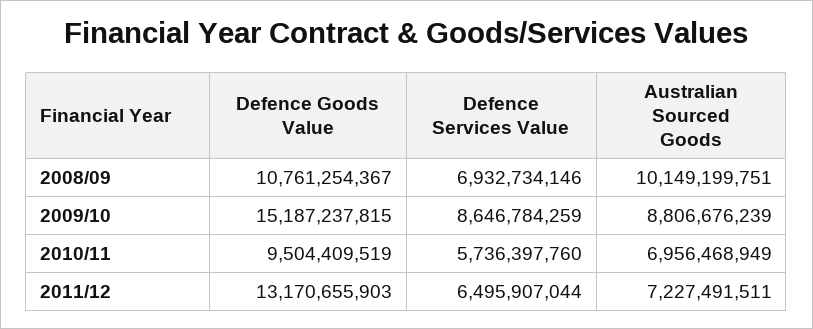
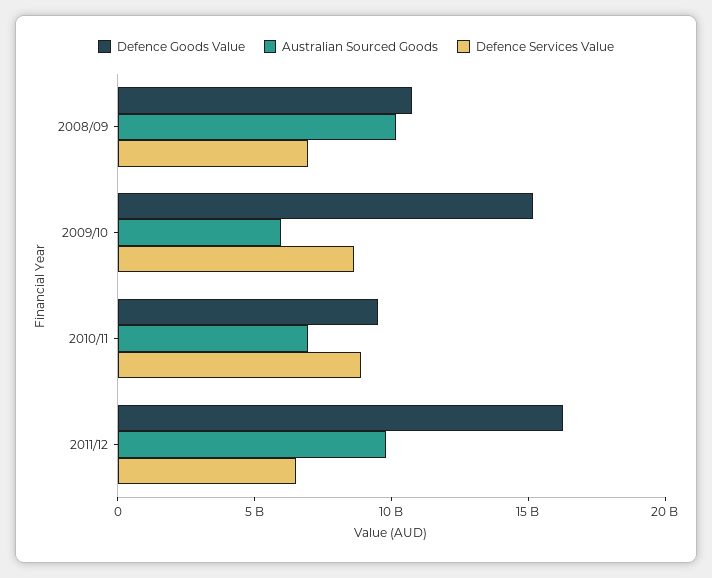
Australian Sourced Goods, 2009/10: 8806676239 -> 6000000000
Defence Services Value, 2010/11: 5736397760 -> 9000000000
Defence Goods Value, 2011/12: 13170655903 -> 16000000000
Australian Sourced Goods, 2011/12: 7227491511 -> 10000000000

